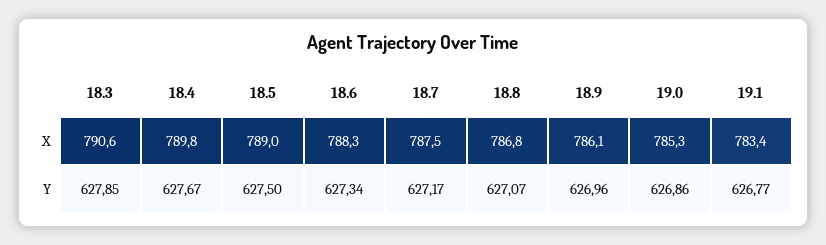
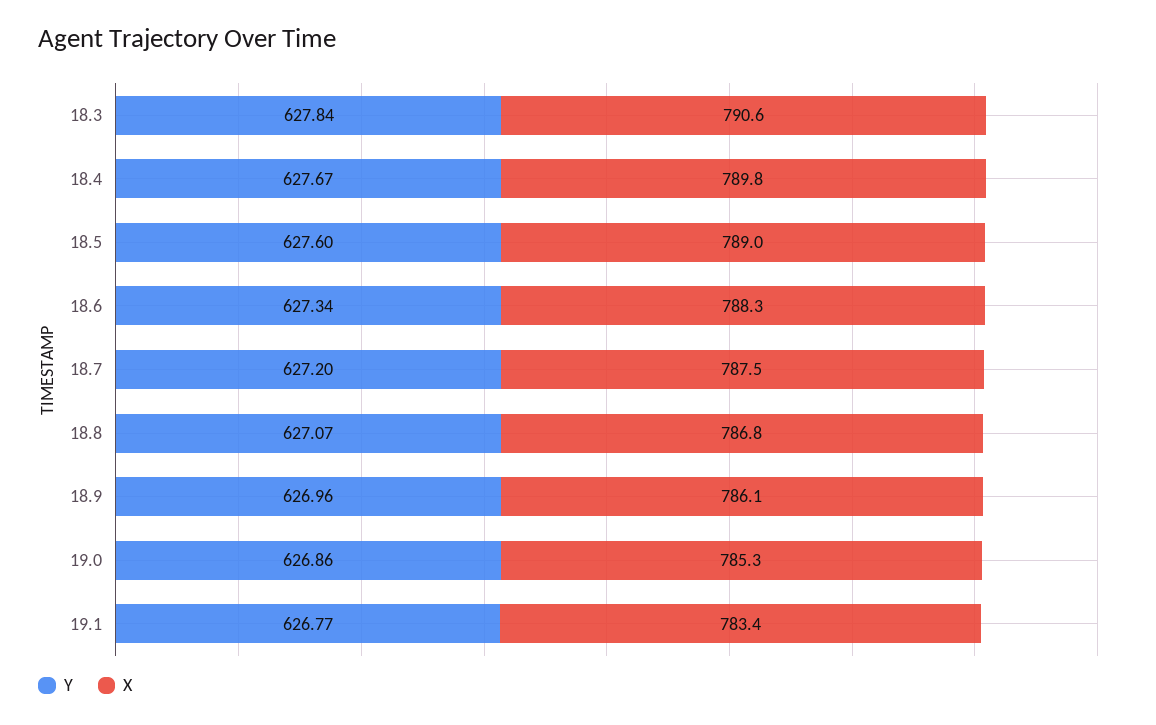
Y, 18.3: 627.85 -> 627.84
Y, 18.5: 627.5 -> 627.6
Y, 18.7: 627.17 -> 627.2

